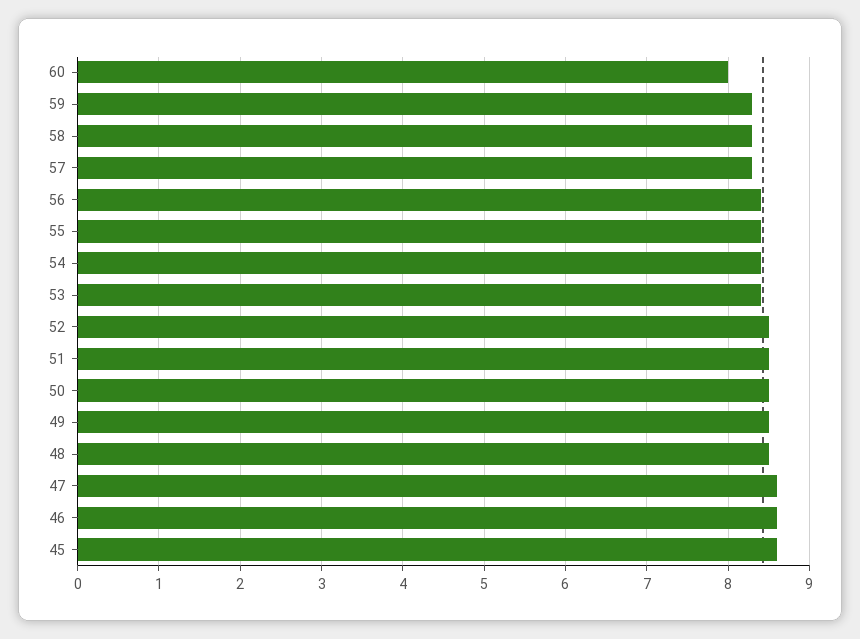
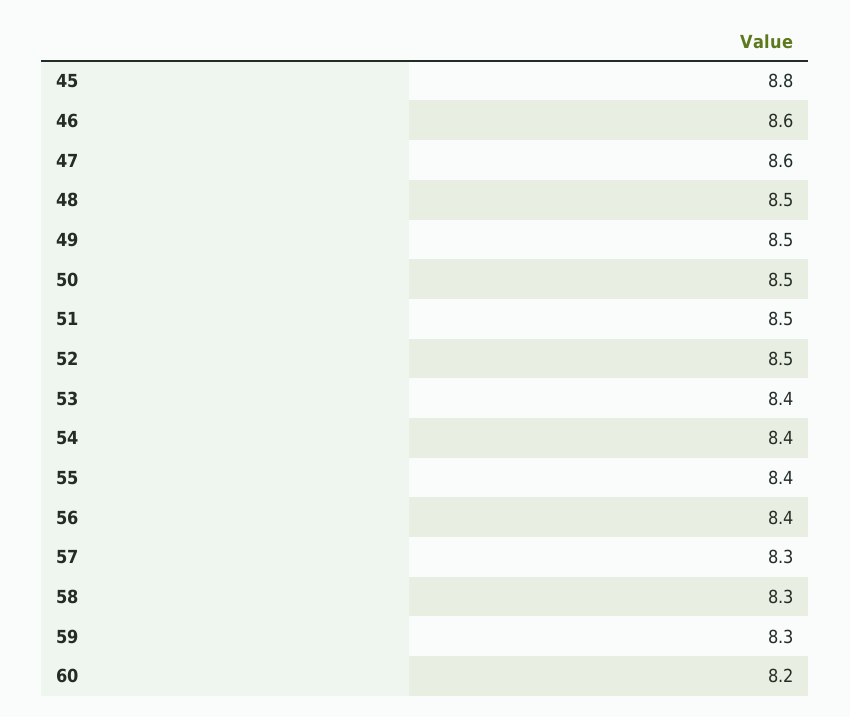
60: 8 -> 8.2
45: 8.6 -> 8.8

